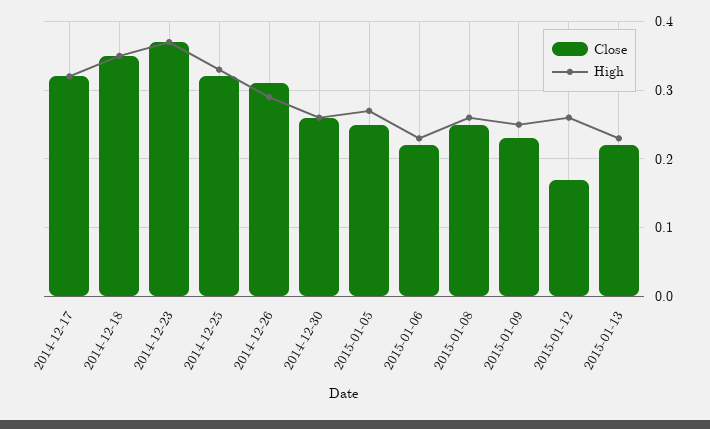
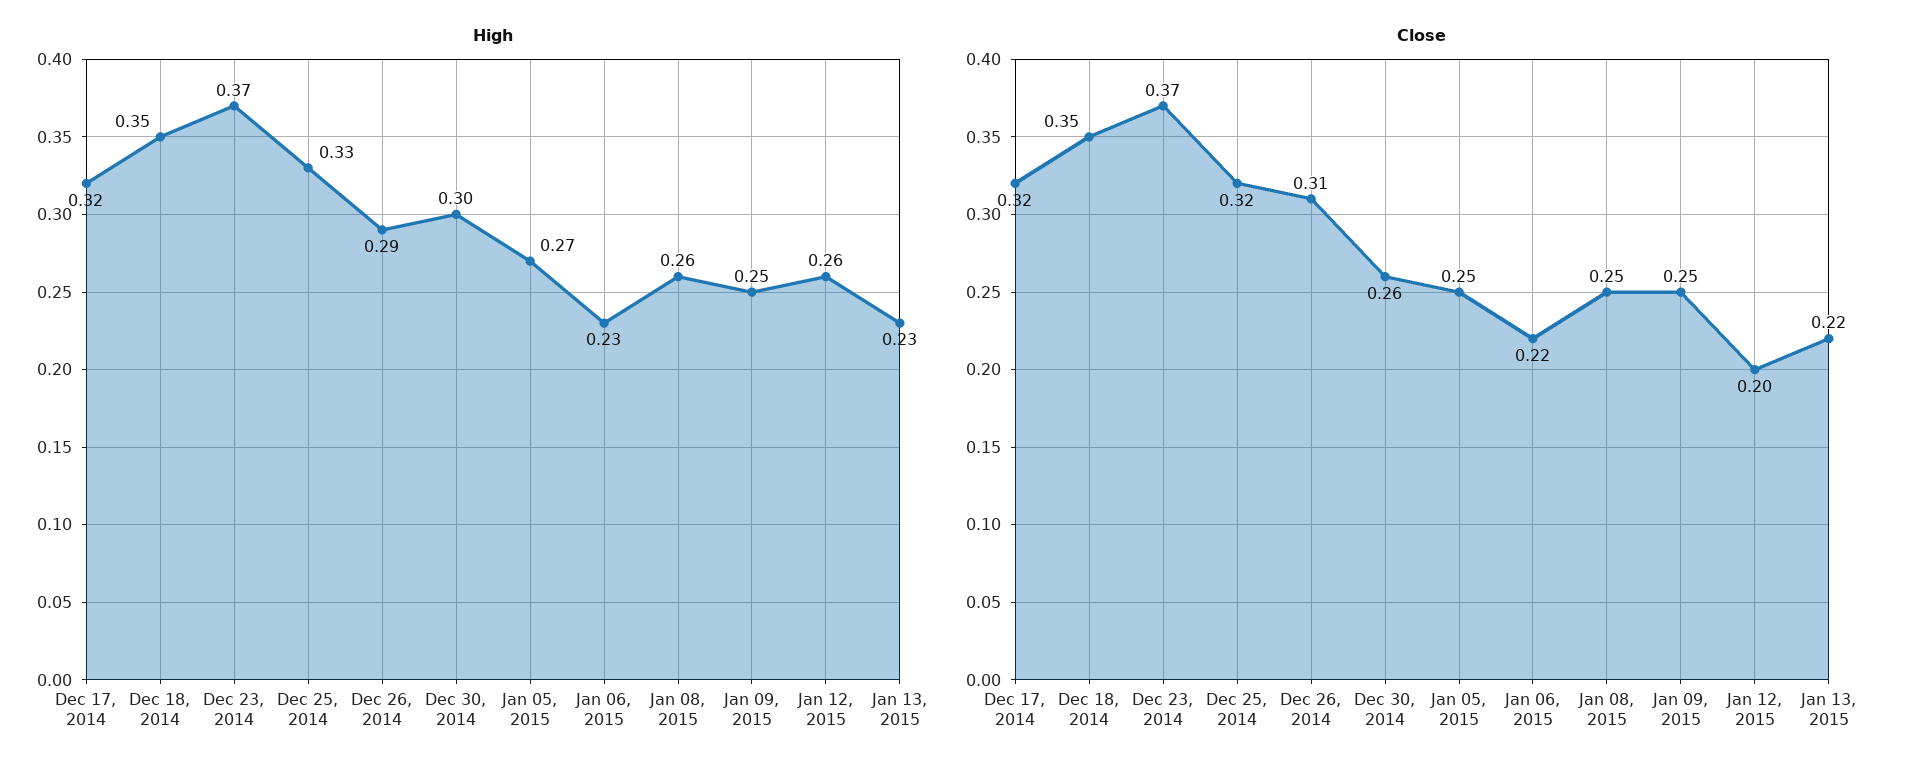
High, 2014-12-30: 0.26 -> 0.3
Close, 2015-01-09: 0.23 -> 0.25
Close, 2015-01-12: 0.17 -> 0.2

